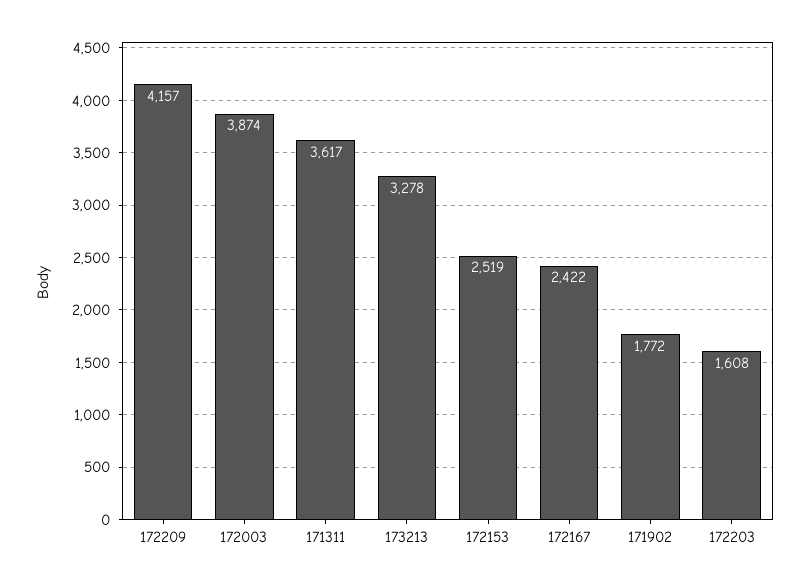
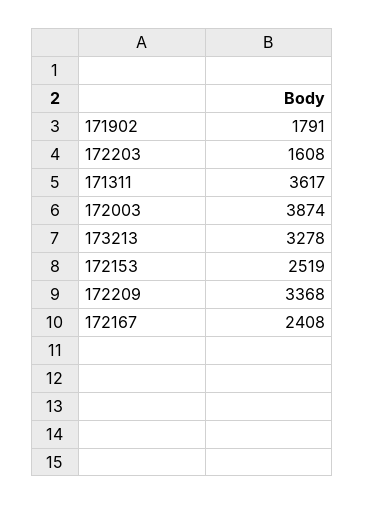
172209: 4157 -> 3368
172167: 2422 -> 2408
171902: 1772 -> 1791

